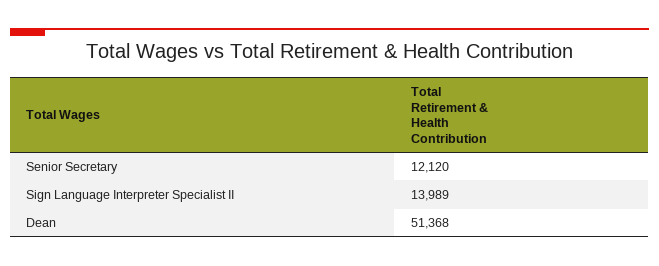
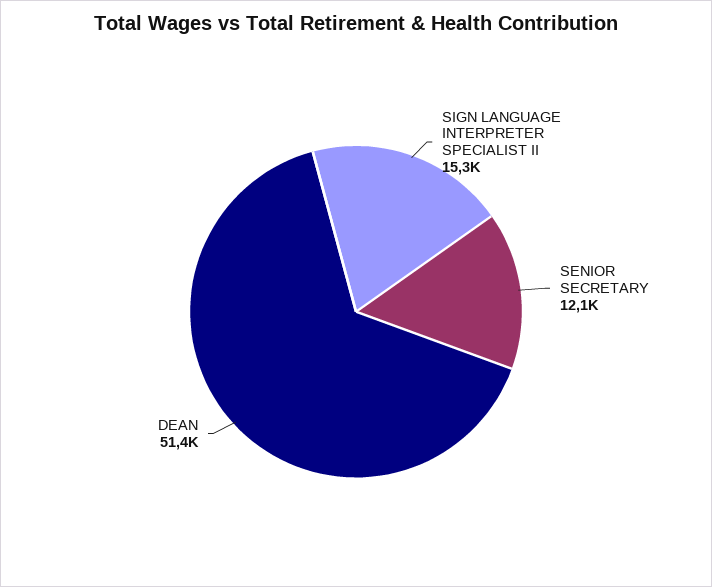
Sign Language Interpreter Specialist II: 13989 -> 15300

